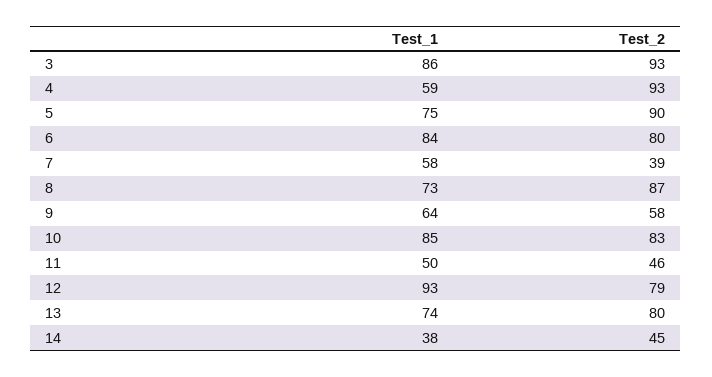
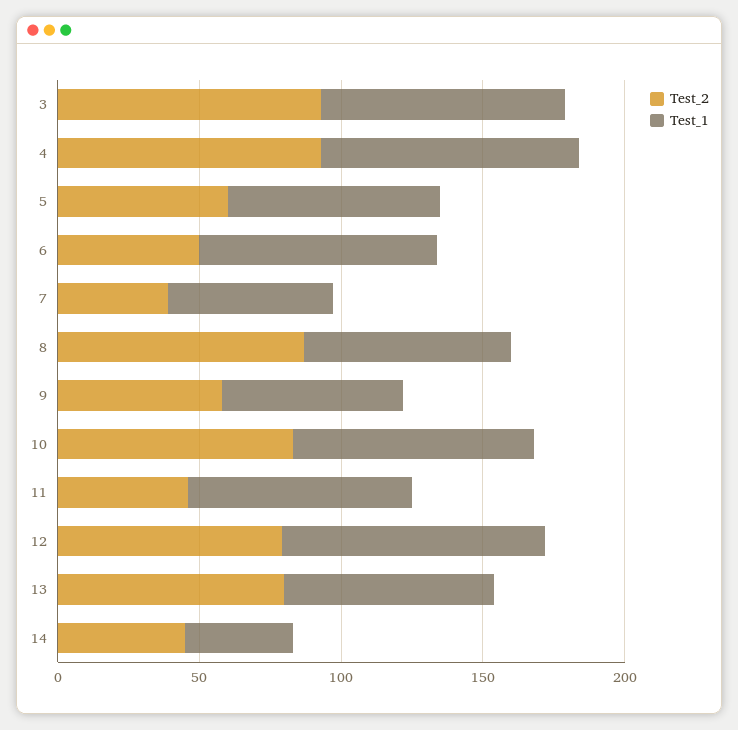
Test_1, 4: 59 -> 90
Test_2, 5: 90 -> 60
Test_2, 6: 80 -> 50
Test_1, 11: 50 -> 80

